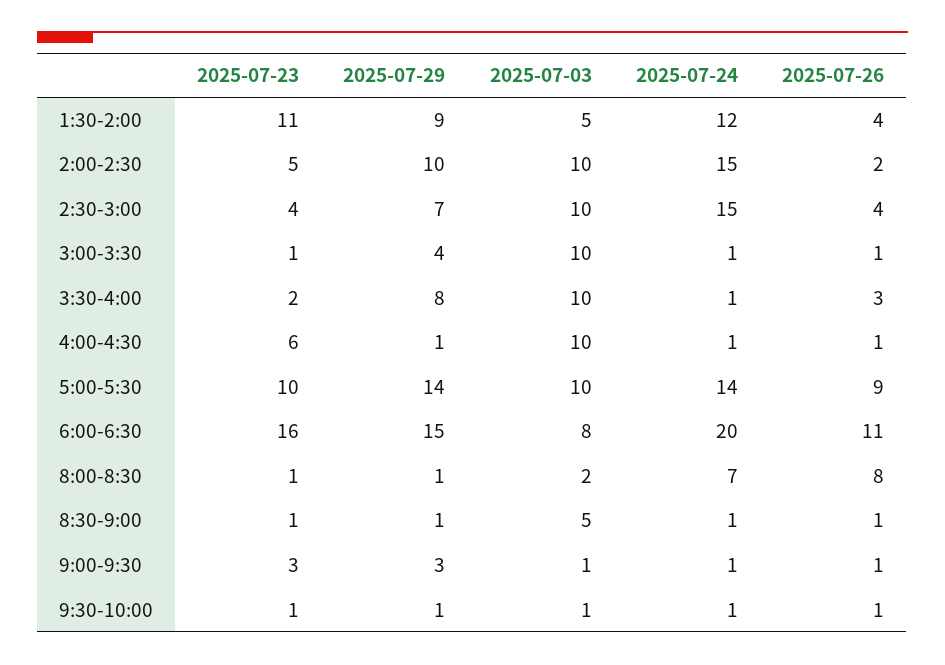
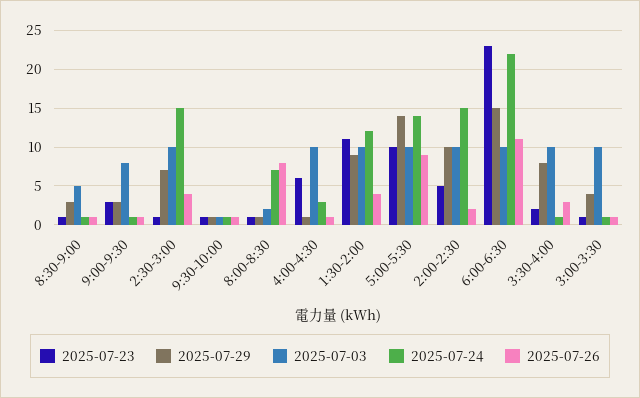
2025-07-03, 1:30-2:00: 5 -> 10
2025-07-23, 2:30-3:00: 4 -> 1
2025-07-24, 4:00-4:30: 1 -> 3
2025-07-23, 6:00-6:30: 16 -> 23
2025-07-03, 6:00-6:30: 8 -> 10
2025-07-24, 6:00-6:30: 20 -> 22
2025-07-29, 8:30-9:00: 1 -> 3
2025-07-03, 9:00-9:30: 1 -> 8

